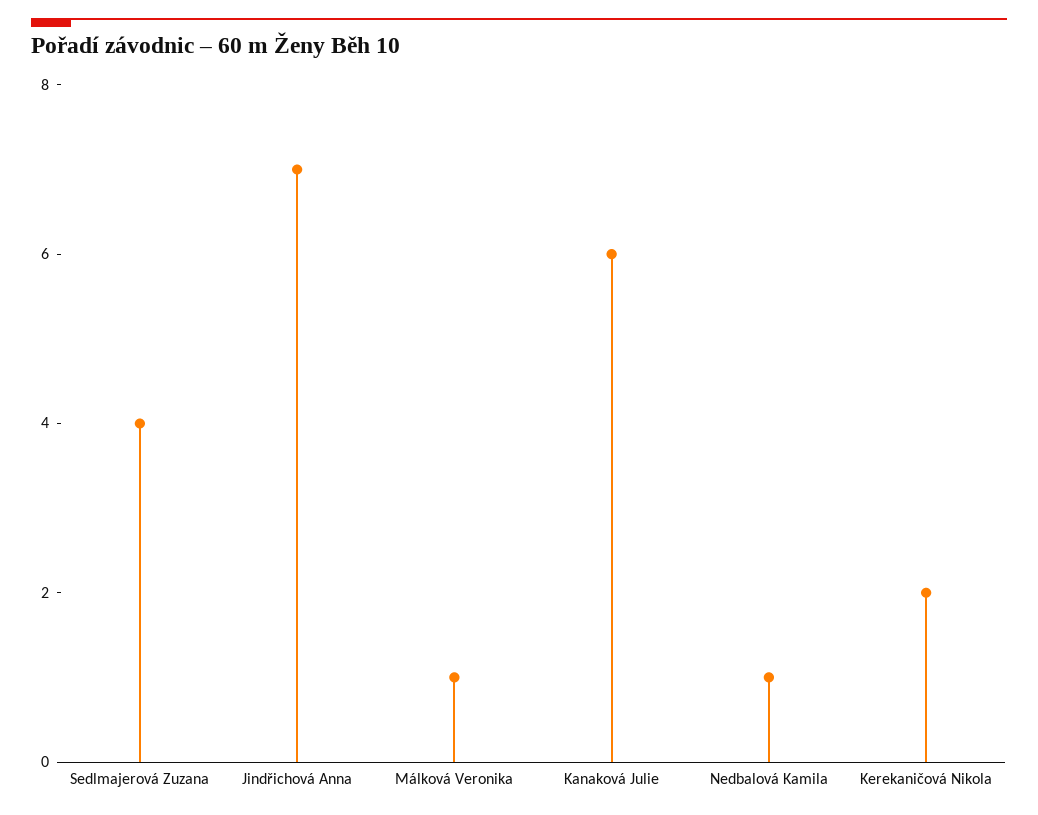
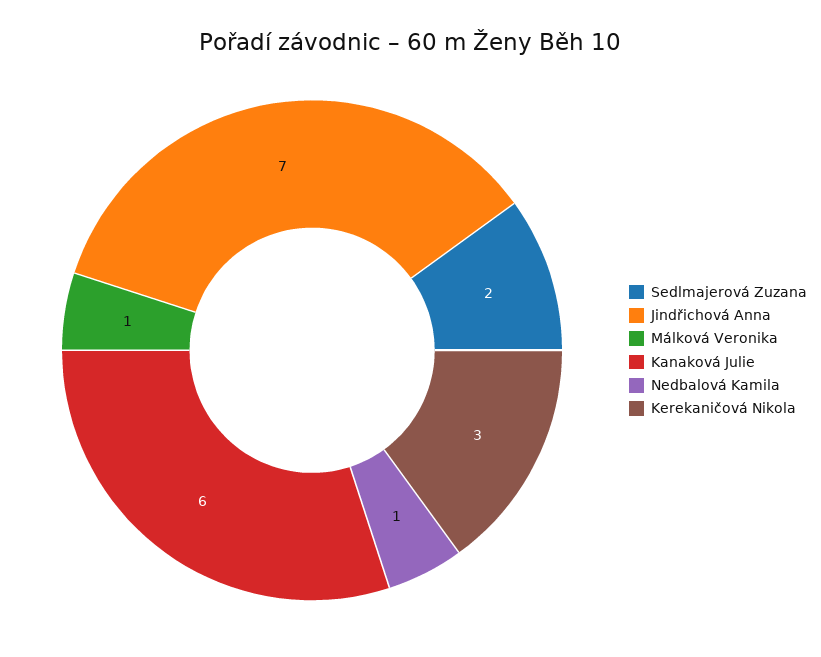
Sedlmajerová Zuzana: 4 -> 2
Kerekaničová Nikola: 2 -> 3

